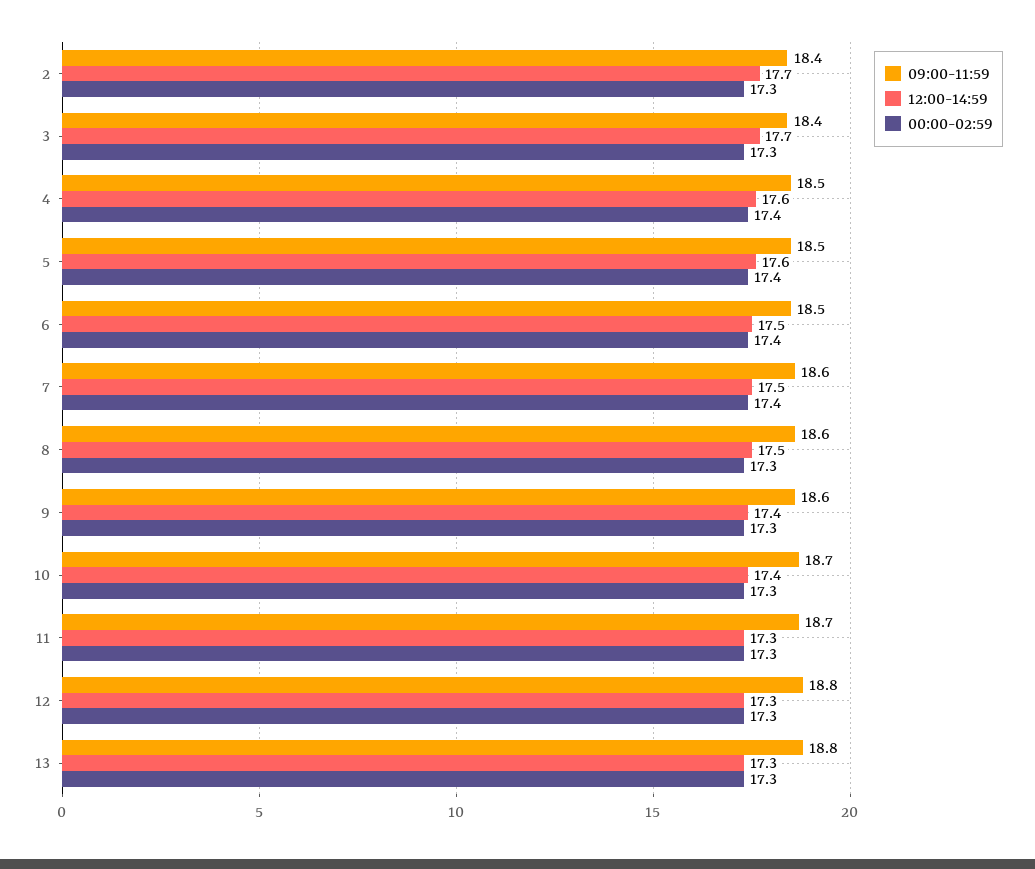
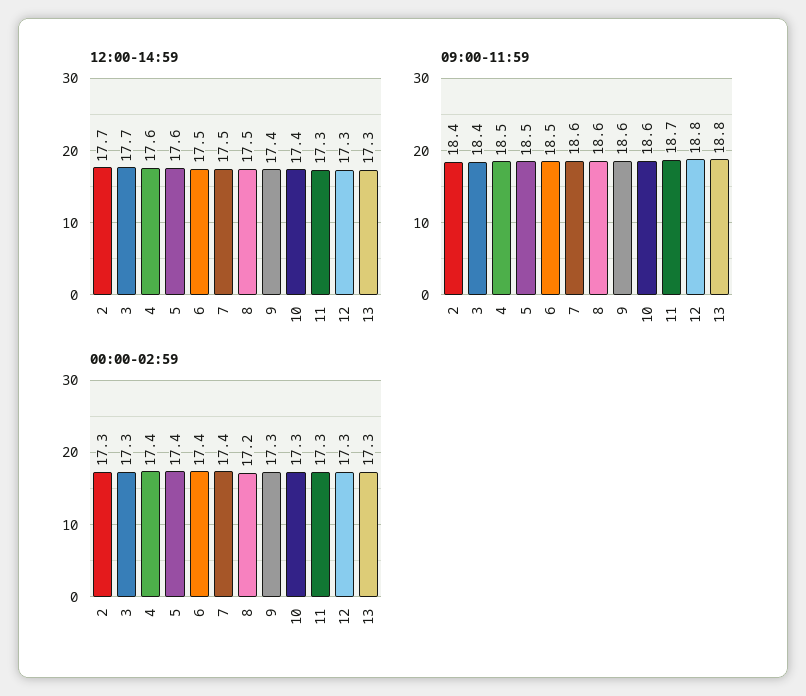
00:00-02:59, 8: 17.3 -> 17.2
09:00-11:59, 10: 18.7 -> 18.6

